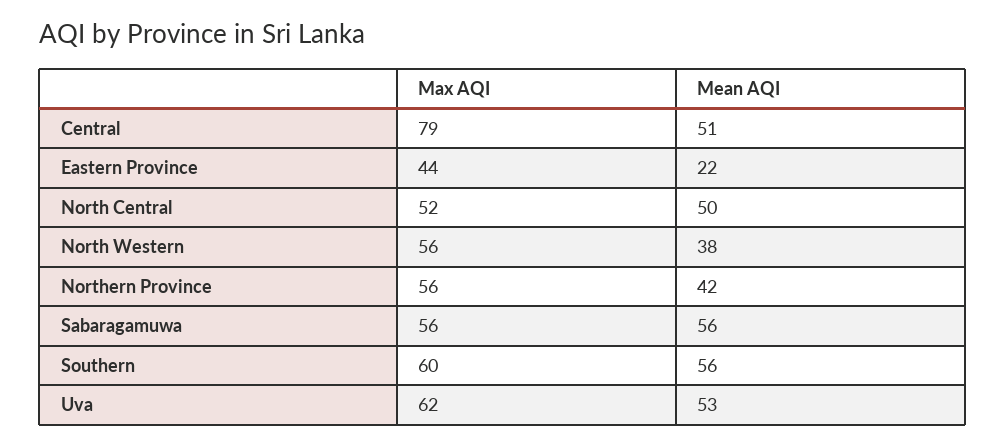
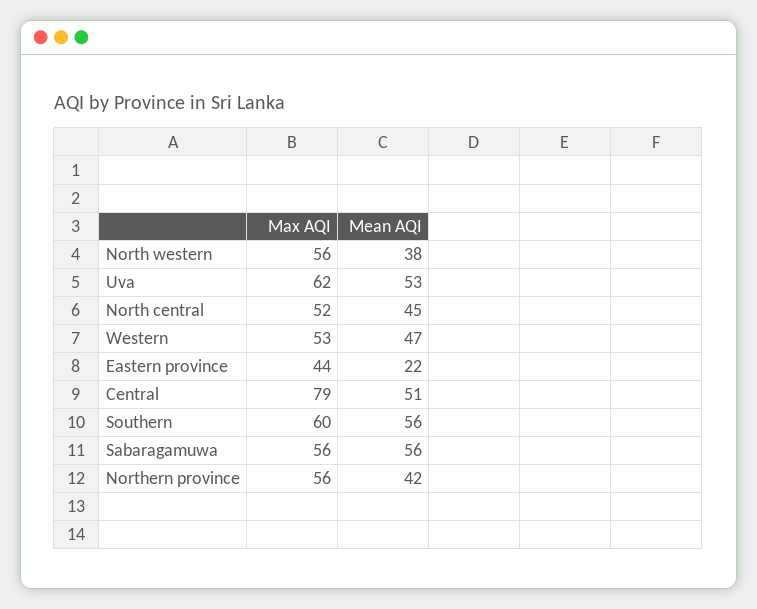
Mean AQI, North Central: 50 -> 45
Max AQI, Western: none -> 53
Mean AQI, Western: none -> 47

